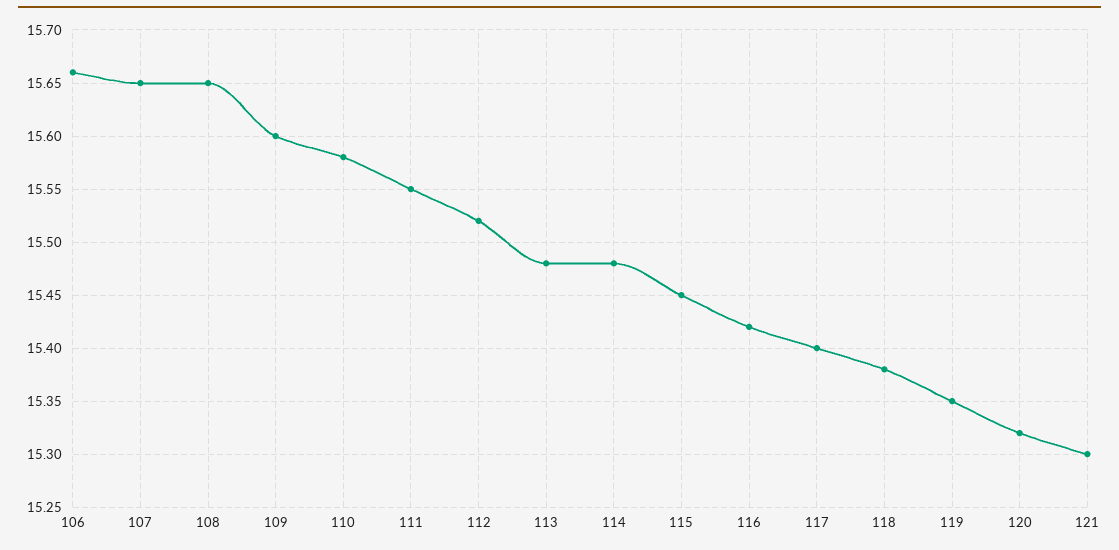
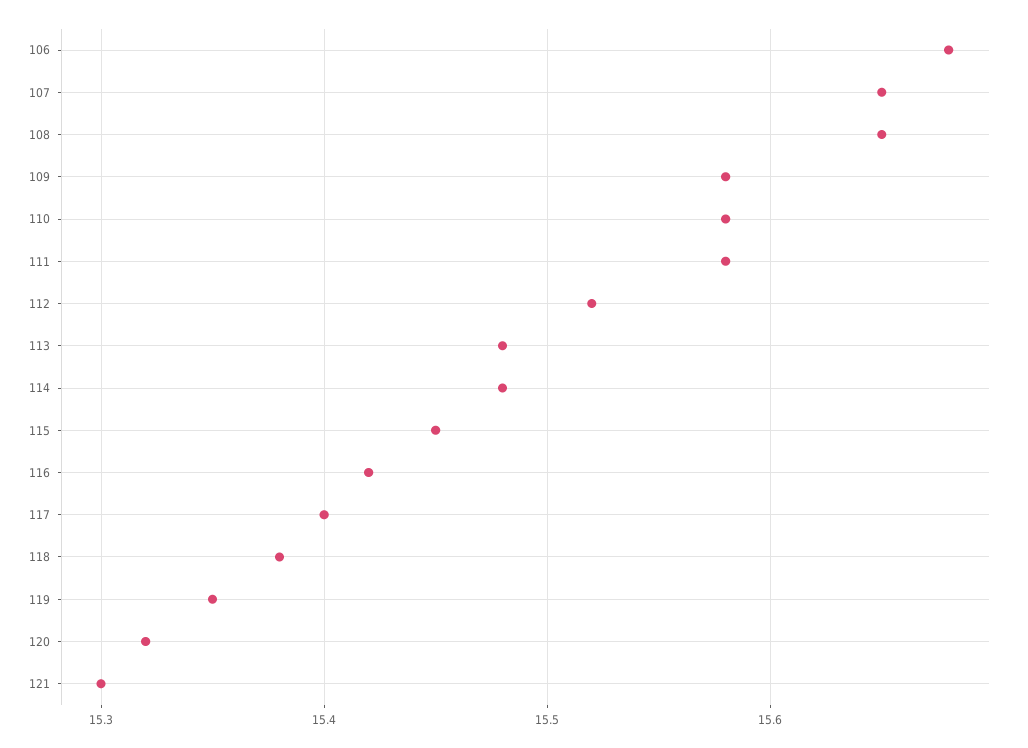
106: 15.66 -> 15.68
109: 15.6 -> 15.58
111: 15.55 -> 15.58

